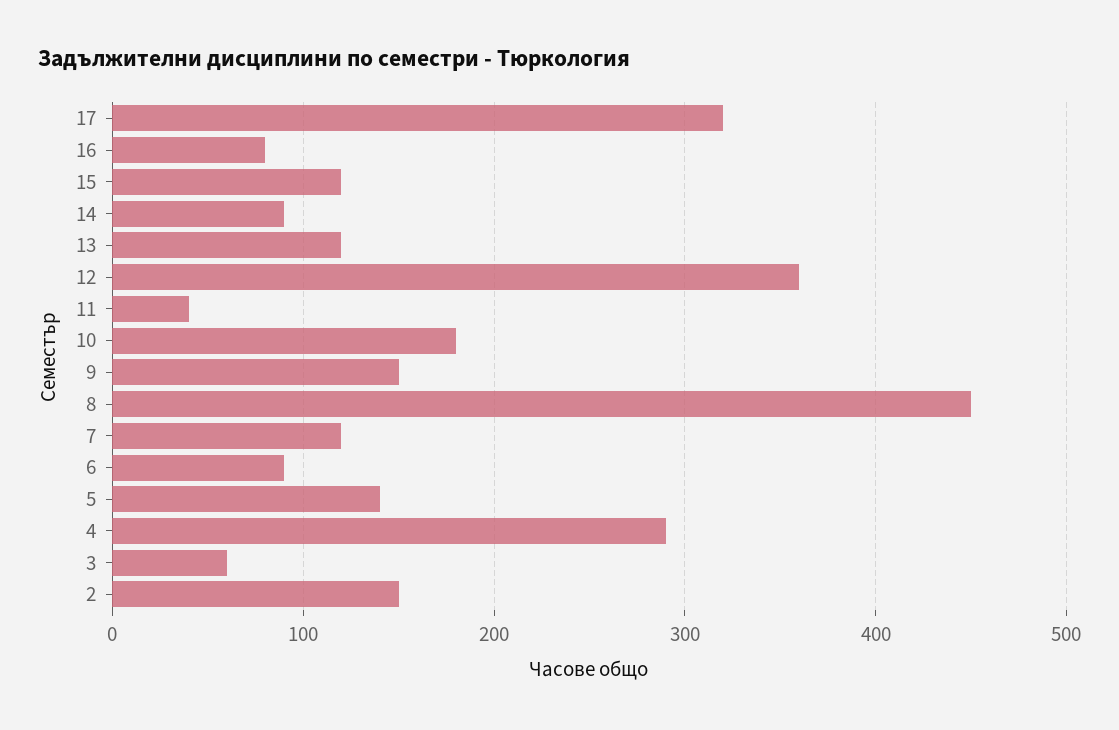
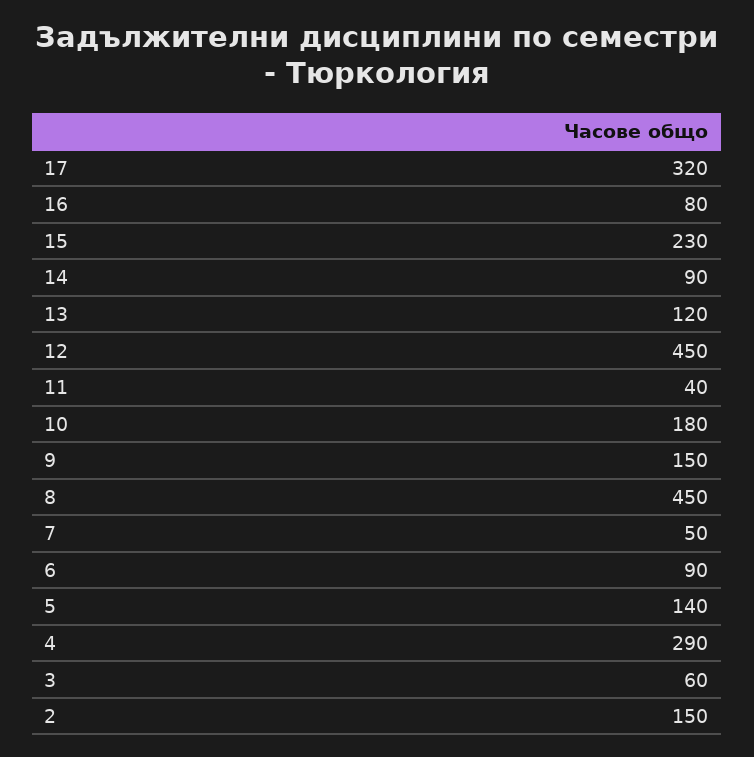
15: 120 -> 230
12: 360 -> 450
7: 120 -> 50

